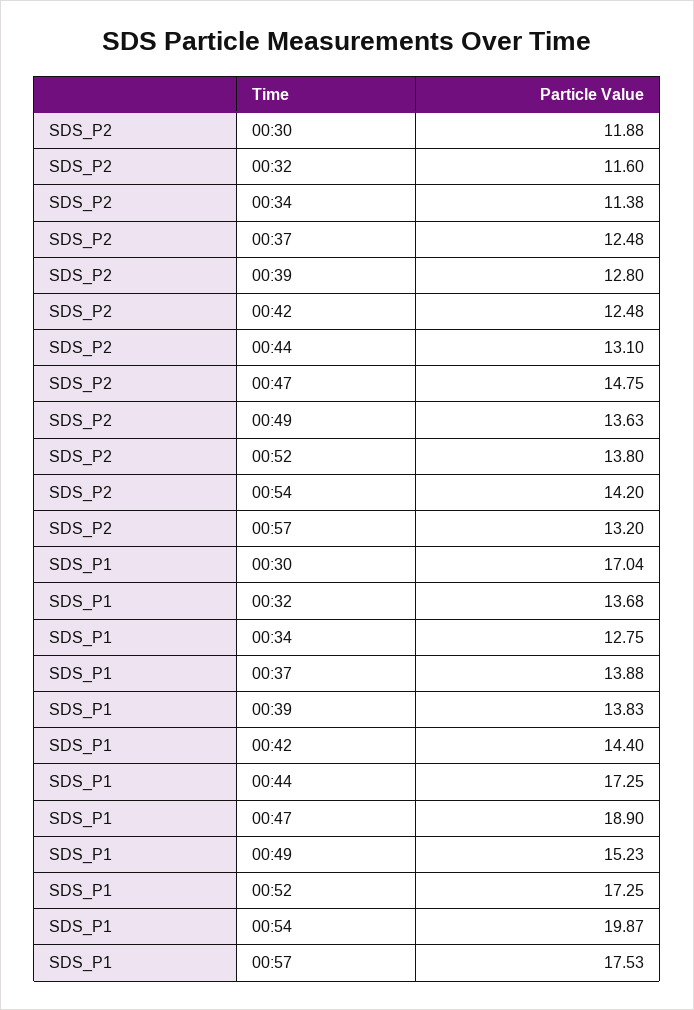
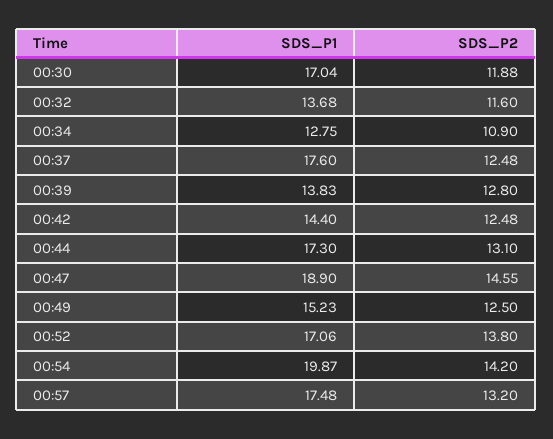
SDS_P2, 00:34: 11.38 -> 10.9
SDS_P2, 00:47: 14.75 -> 14.55
SDS_P2, 00:49: 13.63 -> 12.5
SDS_P1, 00:37: 13.88 -> 17.6
SDS_P1, 00:44: 17.25 -> 17.3
SDS_P1, 00:52: 17.25 -> 17.06
SDS_P1, 00:57: 17.53 -> 17.48

